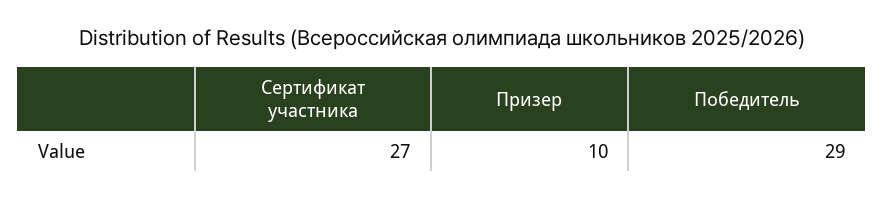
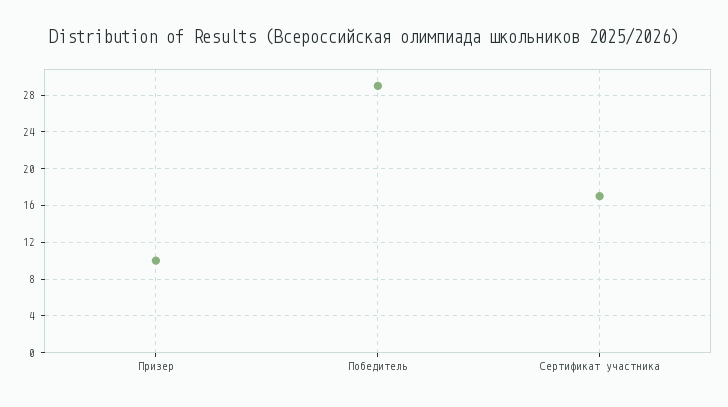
Сертификат участника: 27 -> 17

